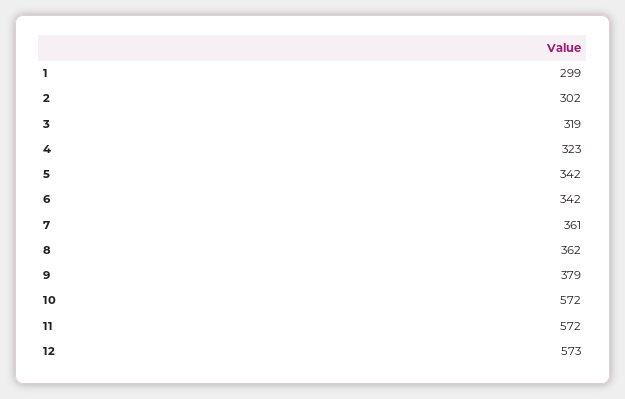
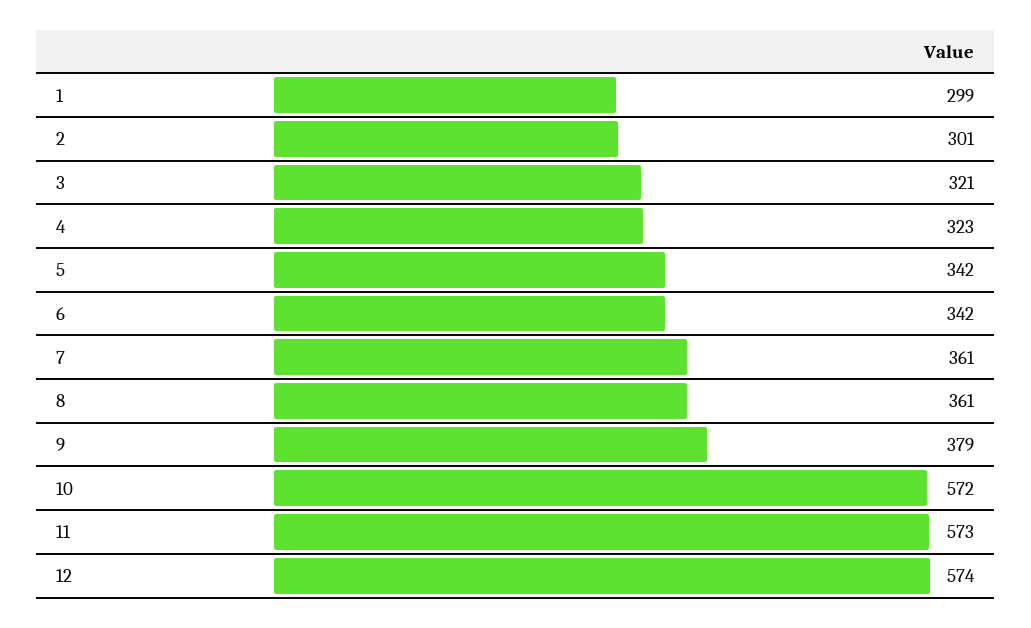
2: 302 -> 301
3: 319 -> 321
8: 362 -> 361
11: 572 -> 573
12: 573 -> 574

